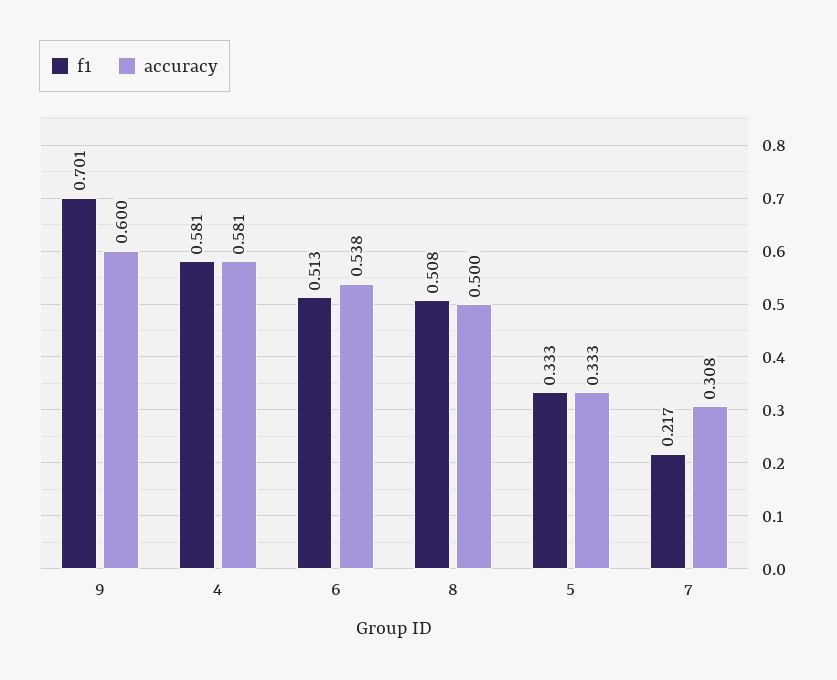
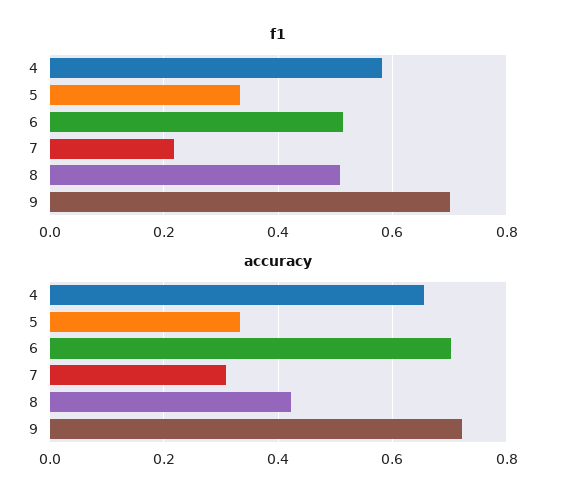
accuracy, 9: 0.6 -> 0.72
accuracy, 4: 0.581 -> 0.66
accuracy, 6: 0.538 -> 0.7
accuracy, 8: 0.5 -> 0.42

